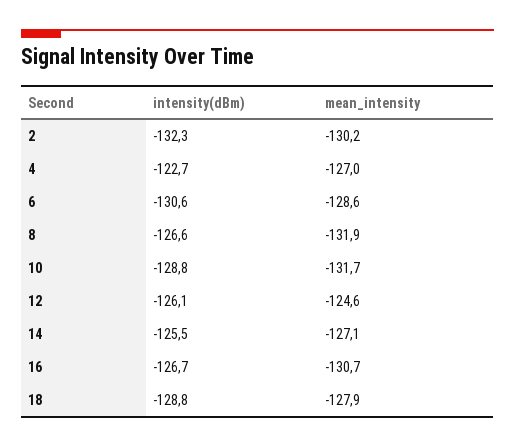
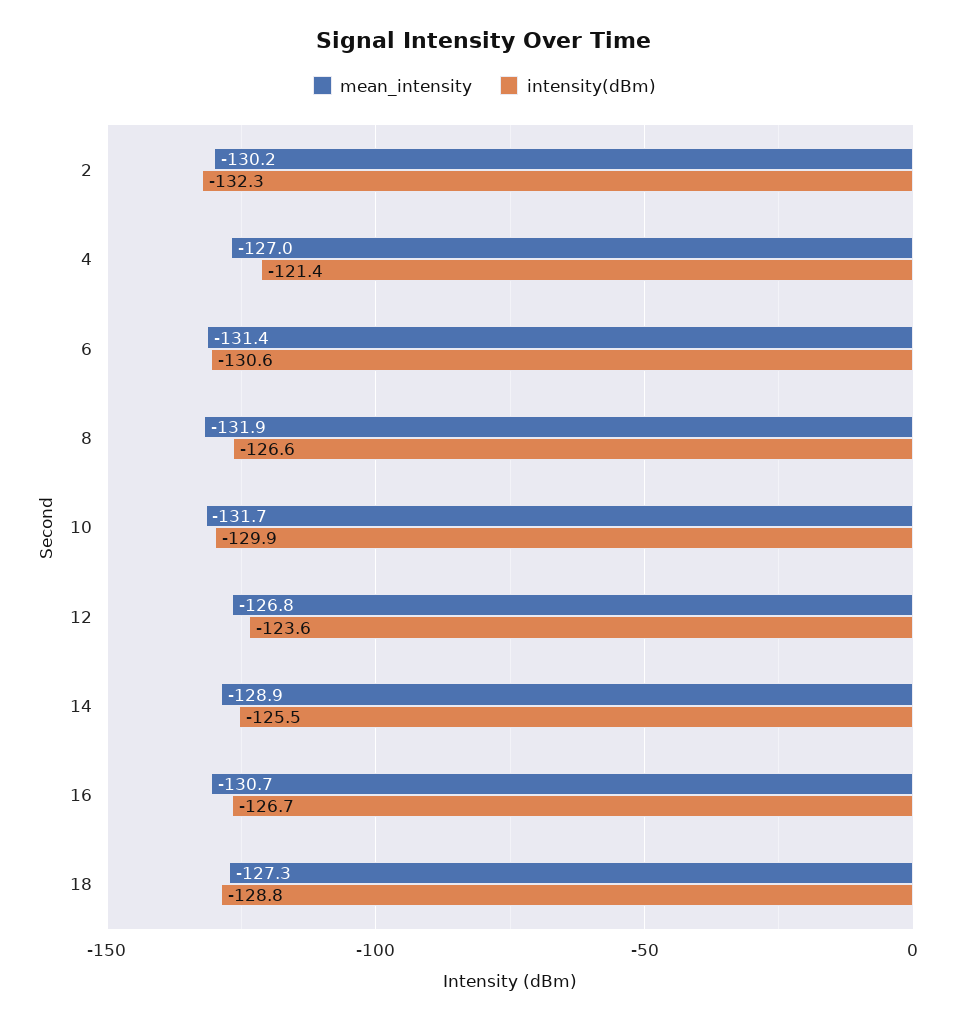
intensity(dBm), 4: -122.7 -> -121.4
mean_intensity, 6: -128.6 -> -131.4
intensity(dBm), 10: -128.8 -> -129.9
intensity(dBm), 12: -126.1 -> -123.6
mean_intensity, 12: -124.6 -> -126.8
mean_intensity, 14: -127.1 -> -128.9
mean_intensity, 18: -127.9 -> -127.3

